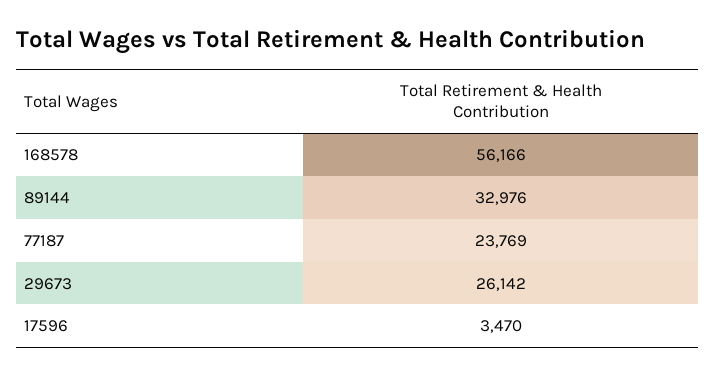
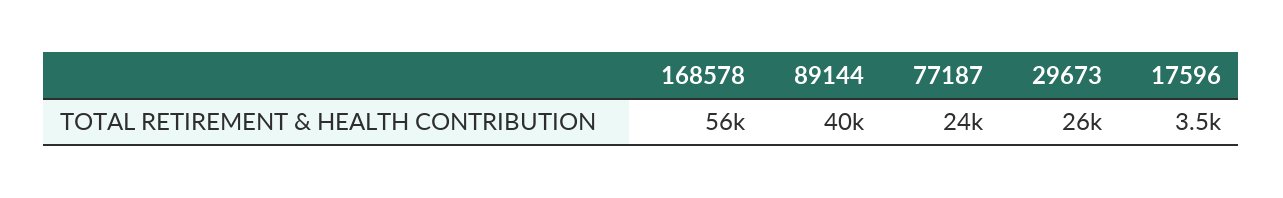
89144: 32976 -> 40000

